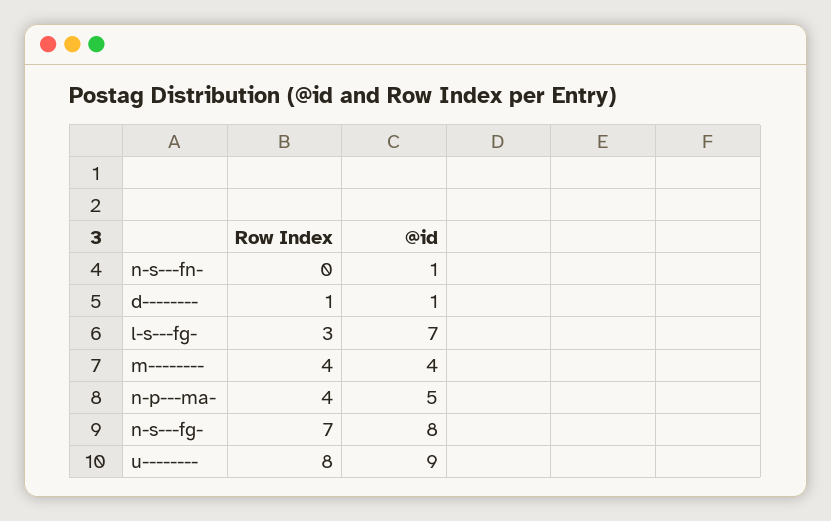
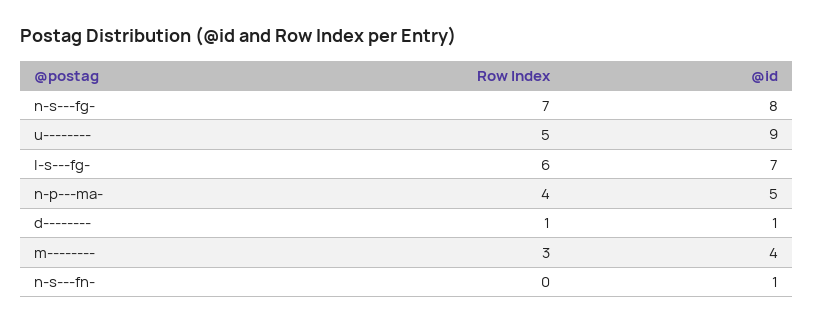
Row Index, l-s---fg-: 3 -> 6
Row Index, m--------: 4 -> 3
Row Index, u--------: 8 -> 5

